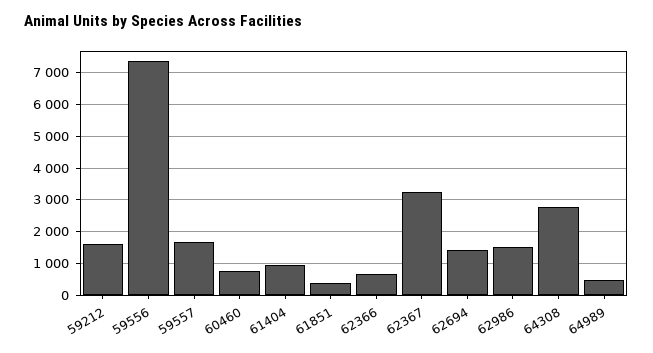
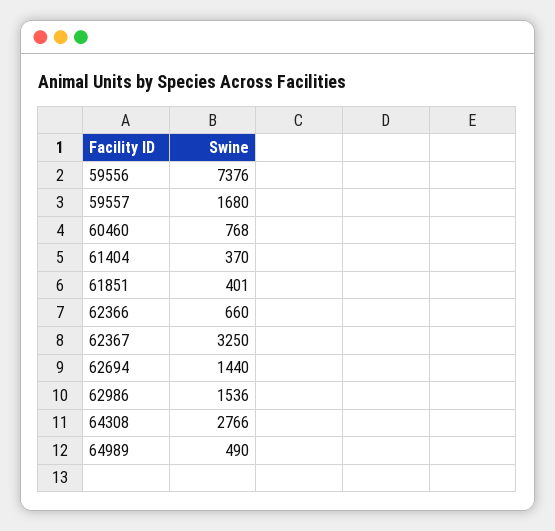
59212: 1600 -> none
61404: 1000 -> 370

